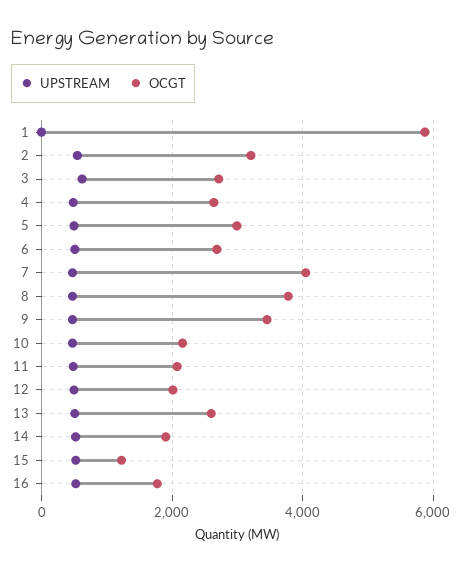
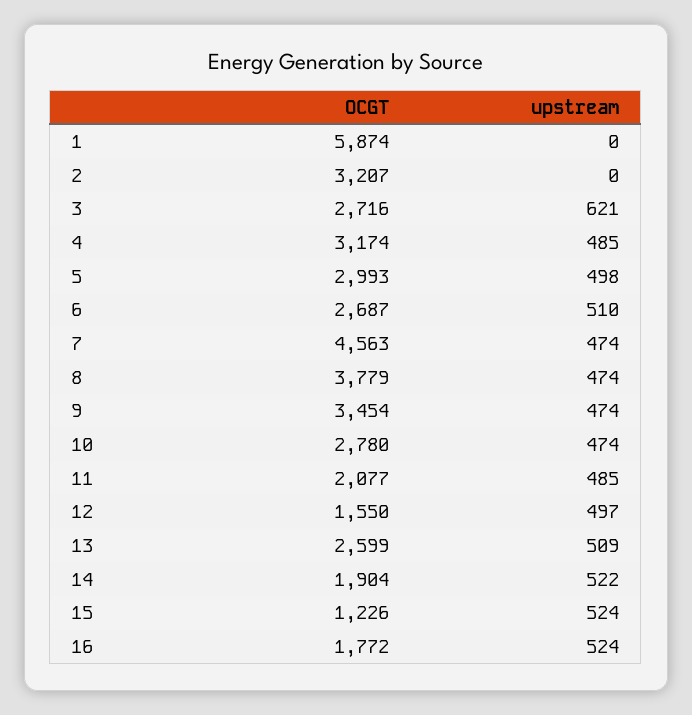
UPSTREAM, 2: 600 -> 0
OCGT, 4: 2600 -> 3174
OCGT, 7: 4000 -> 4563
OCGT, 10: 2200 -> 2780
OCGT, 12: 2000 -> 1550

